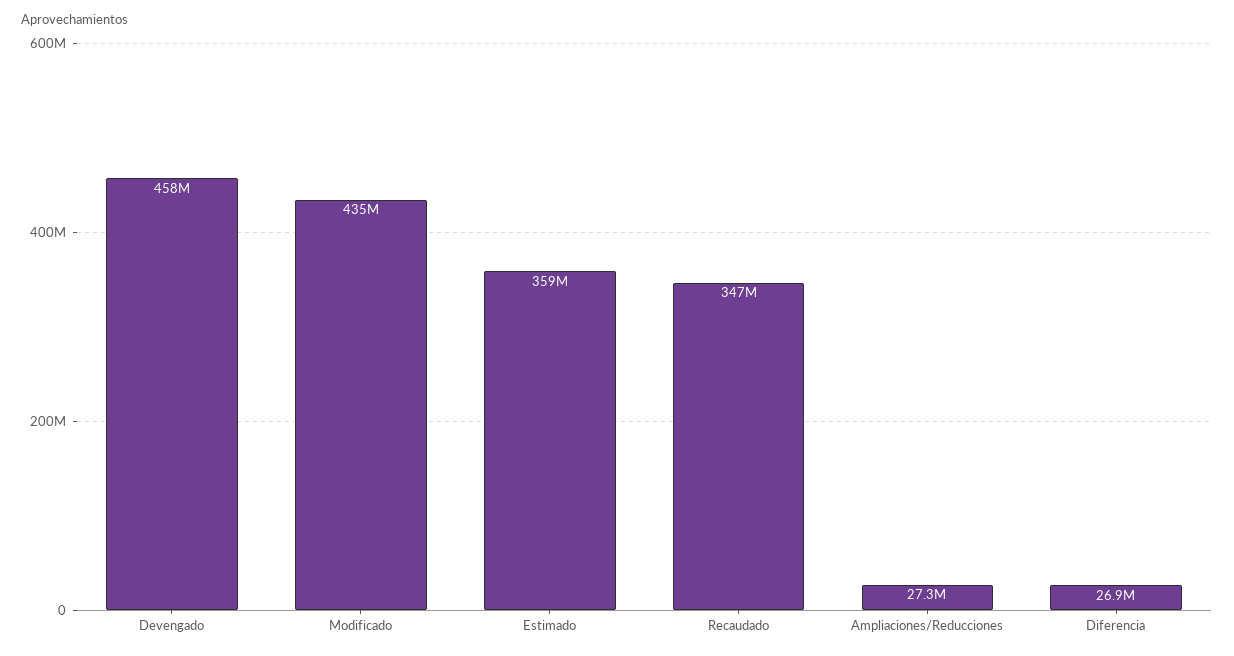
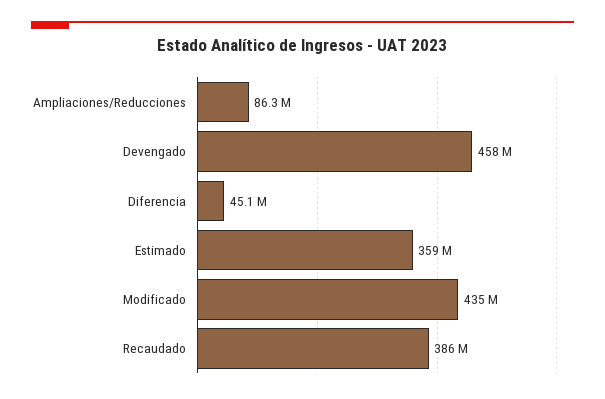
Recaudado: 347000000 -> 386000000
Ampliaciones/Reducciones: 27300000 -> 86300000
Diferencia: 26900000 -> 45100000

